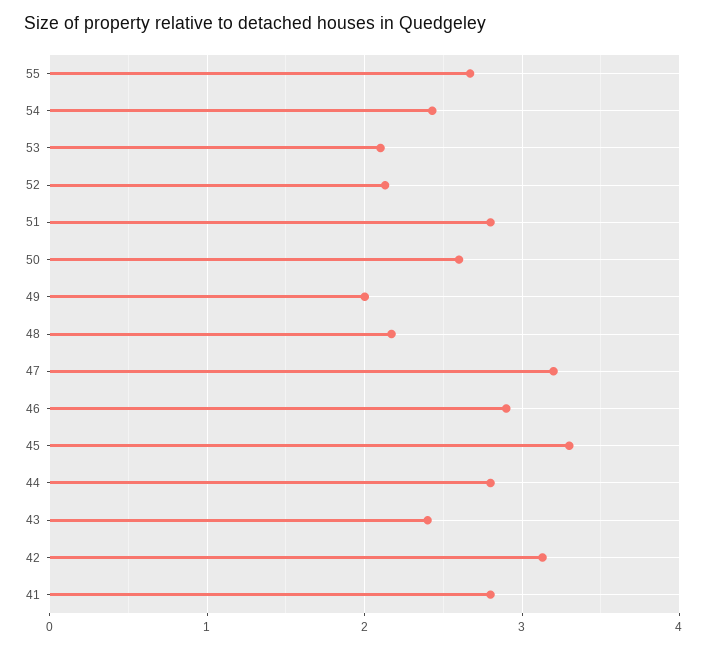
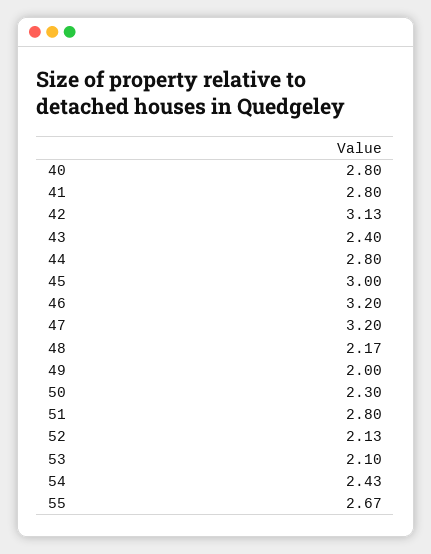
50: 2.6 -> 2.3
46: 2.9 -> 3.2
45: 3.3 -> 3
40: none -> 2.8

